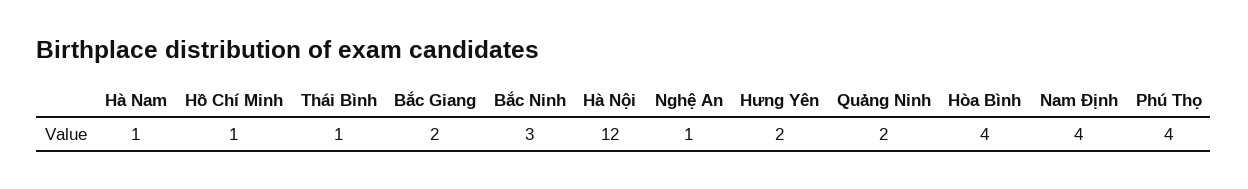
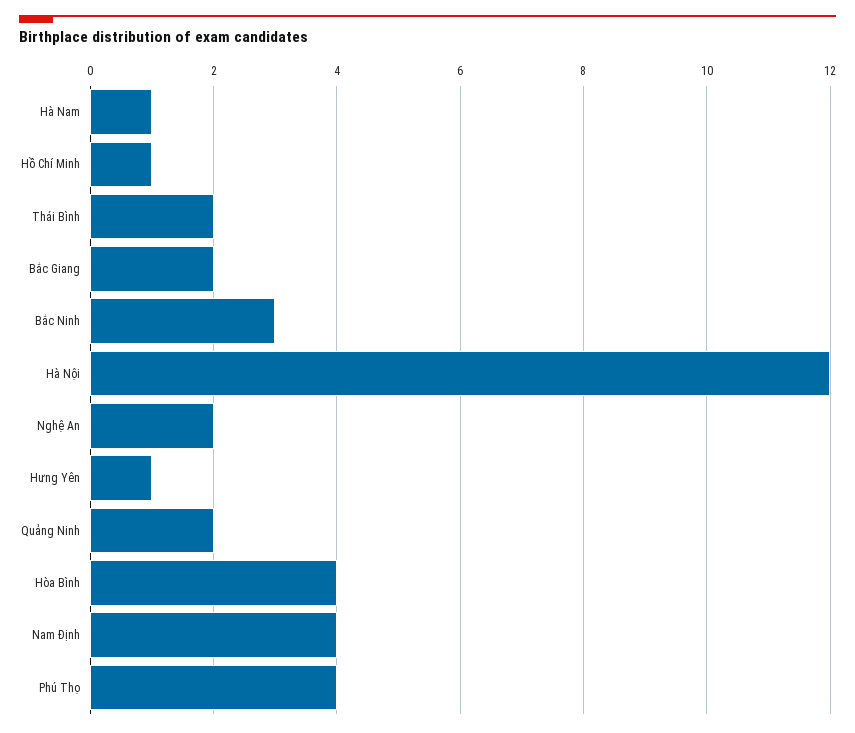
Thái Bình: 1 -> 2
Nghệ An: 1 -> 2
Hưng Yên: 2 -> 1

